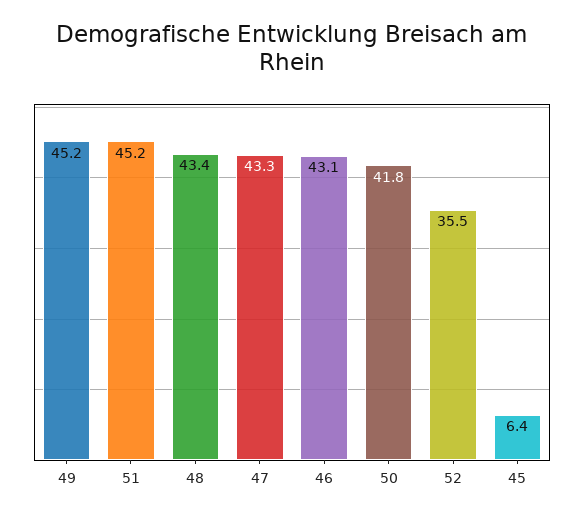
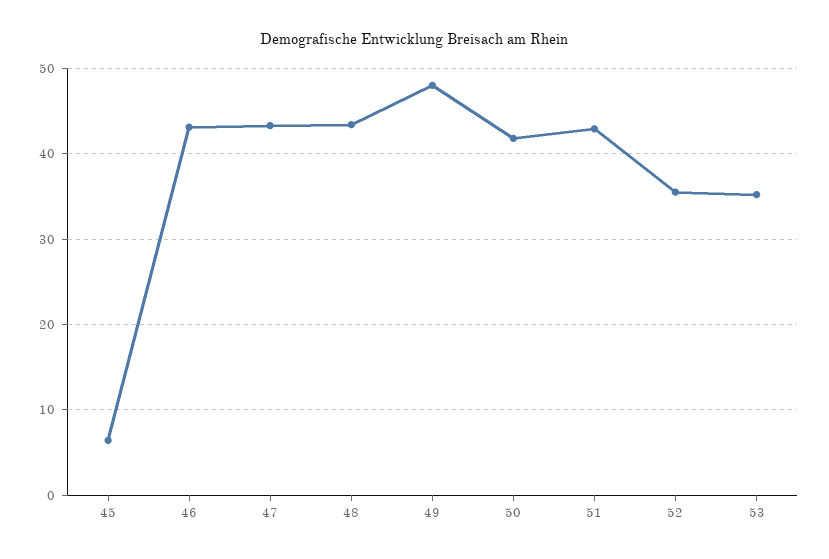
49: 45.2 -> 48
51: 45.2 -> 43
53: none -> 35

